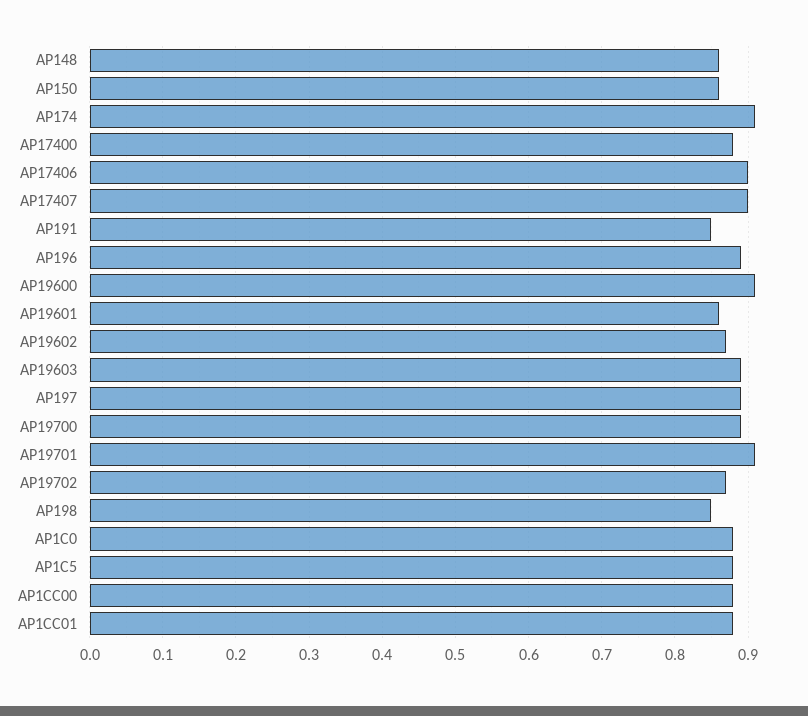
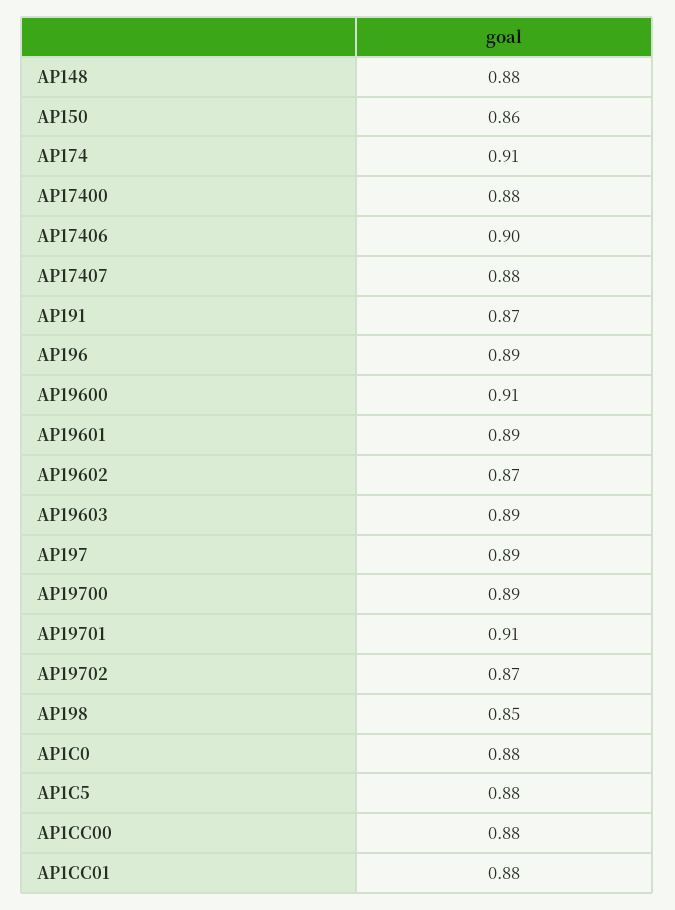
AP148: 0.86 -> 0.88
AP17407: 0.9 -> 0.88
AP191: 0.85 -> 0.87
AP19601: 0.86 -> 0.89

